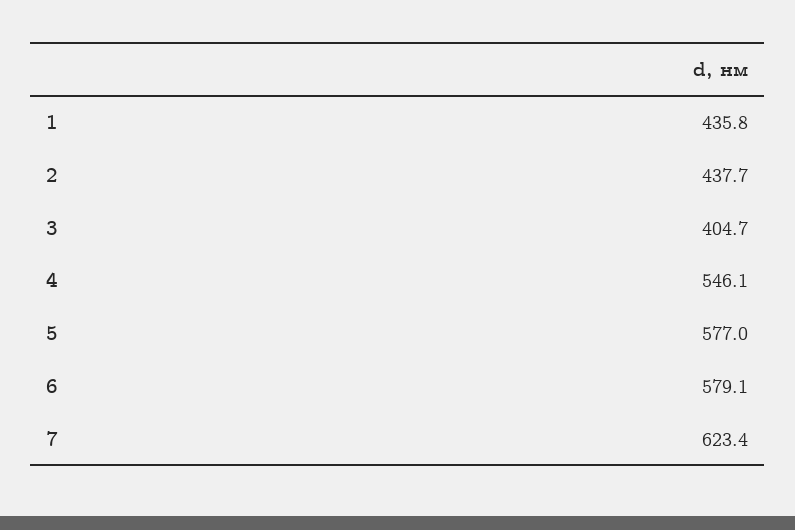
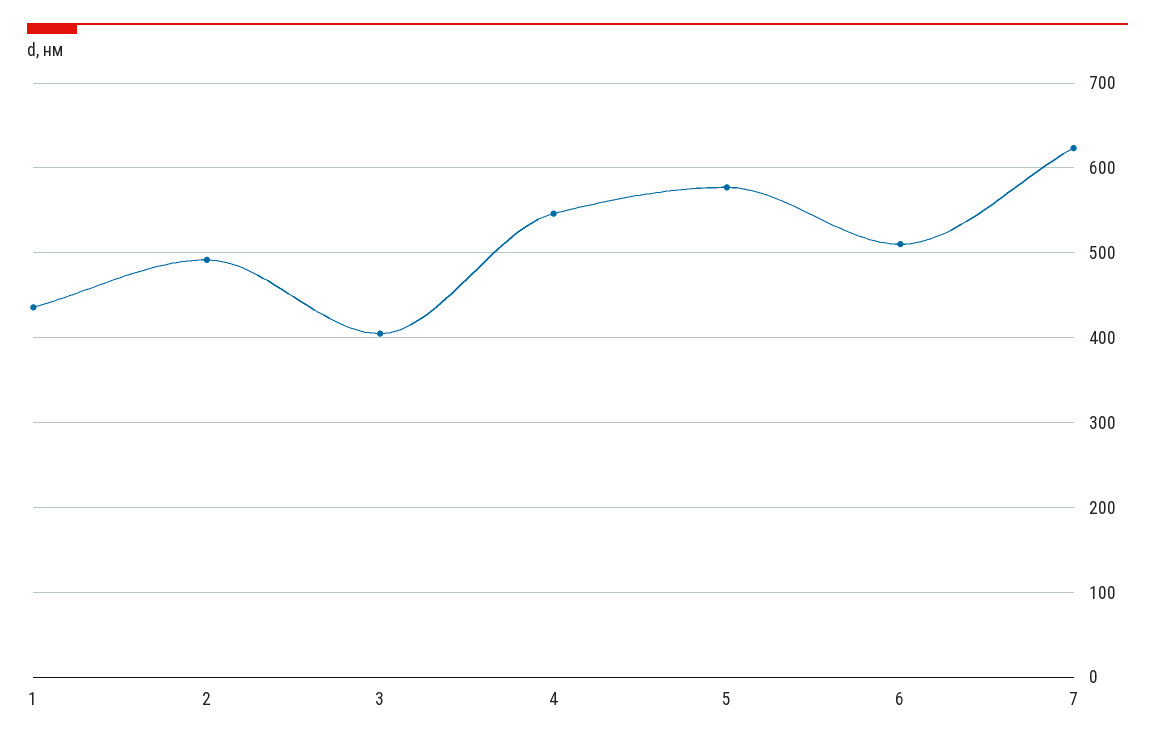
2: 437.7 -> 490
6: 579.1 -> 510

